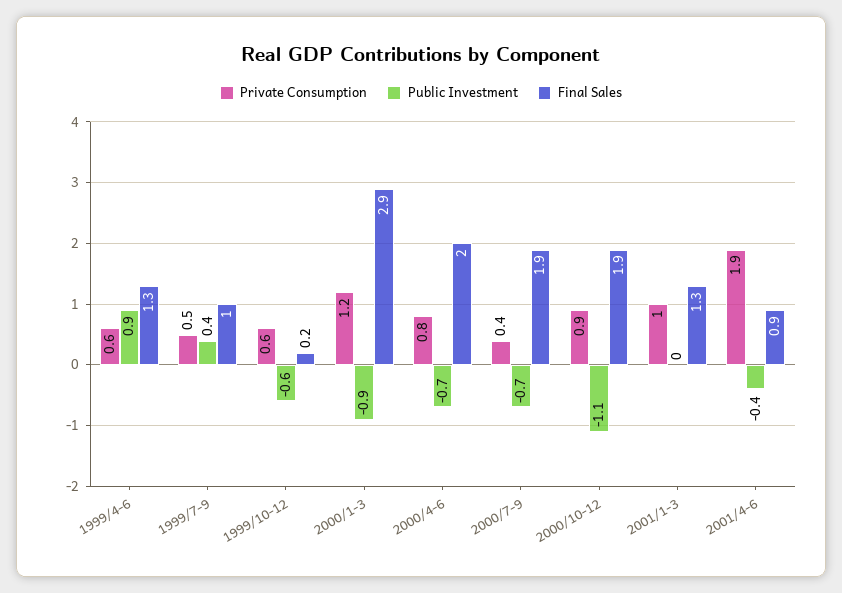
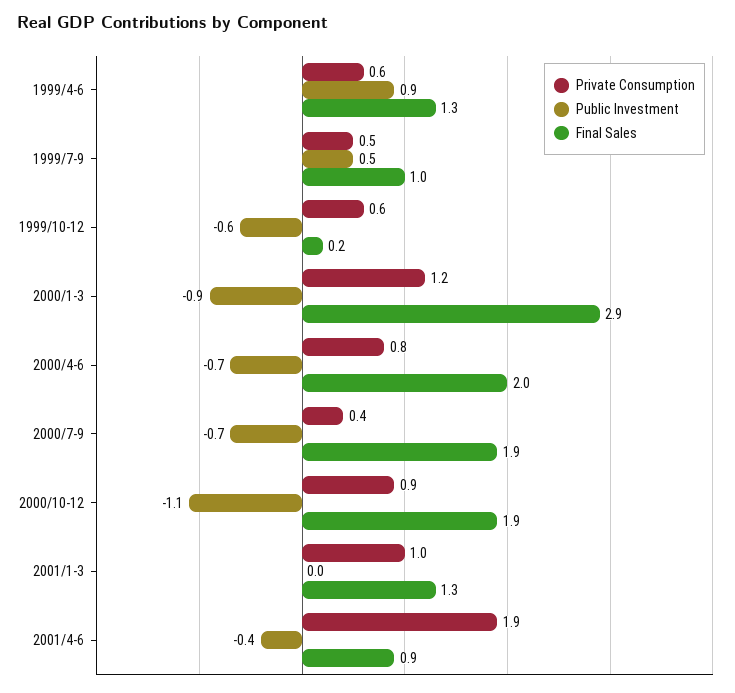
Public Investment, 1999/7-9: 0.4 -> 0.5

